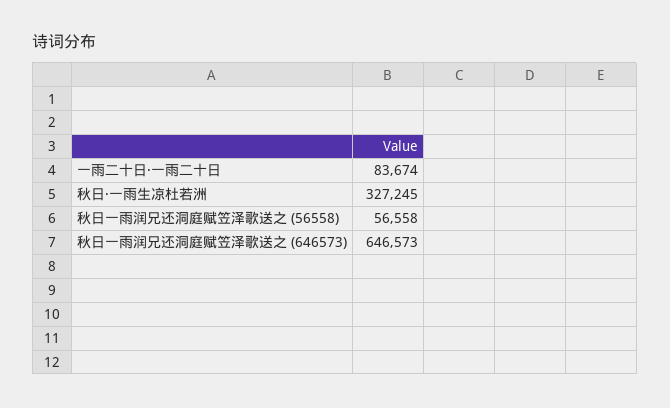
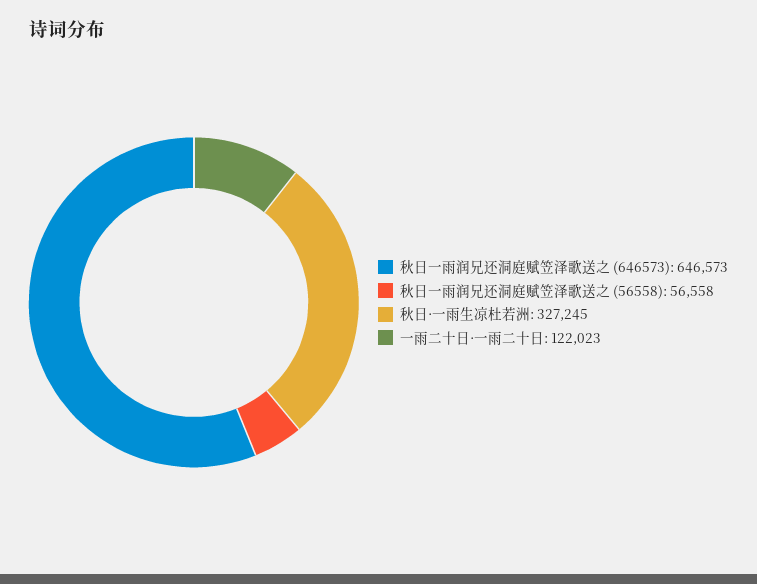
一雨二十日·一雨二十日: 83674 -> 122023

